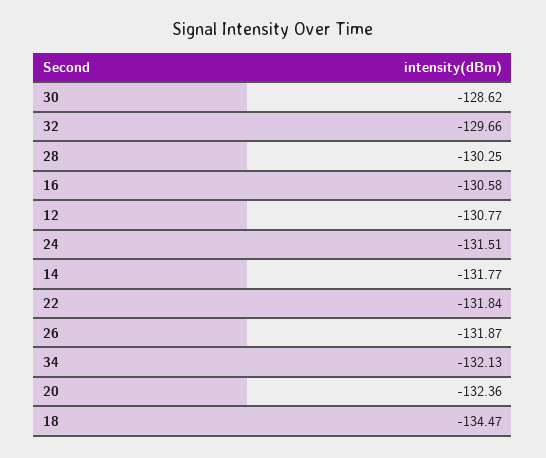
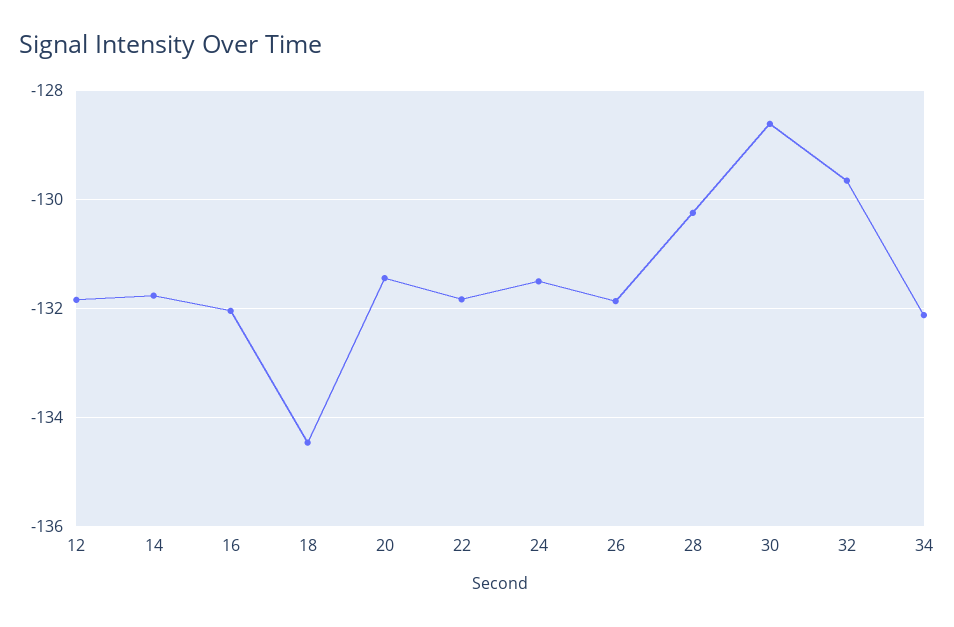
16: -130.58 -> -132
12: -130.77 -> -131.8
20: -132.36 -> -131.4

